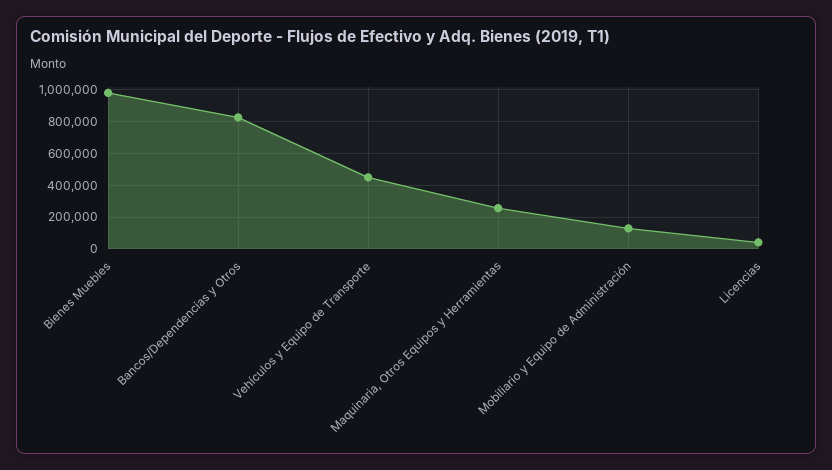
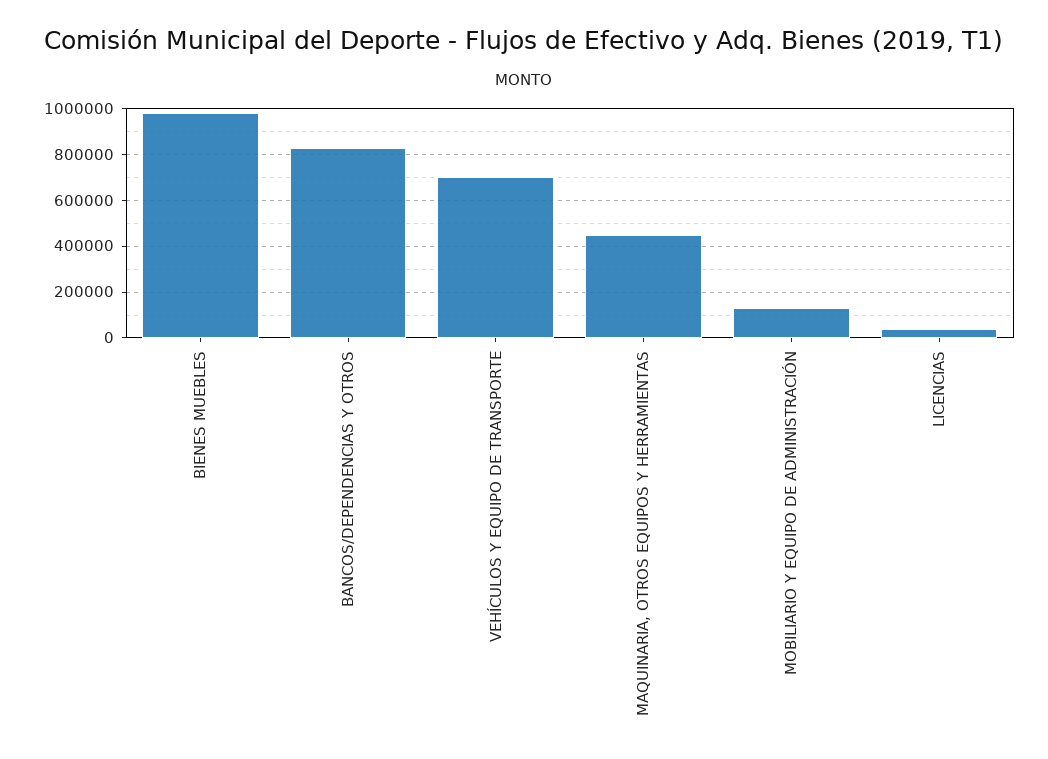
Vehículos y Equipo de Transporte: 450000 -> 700000
Maquinaria, Otros Equipos y Herramientas: 250000 -> 450000

